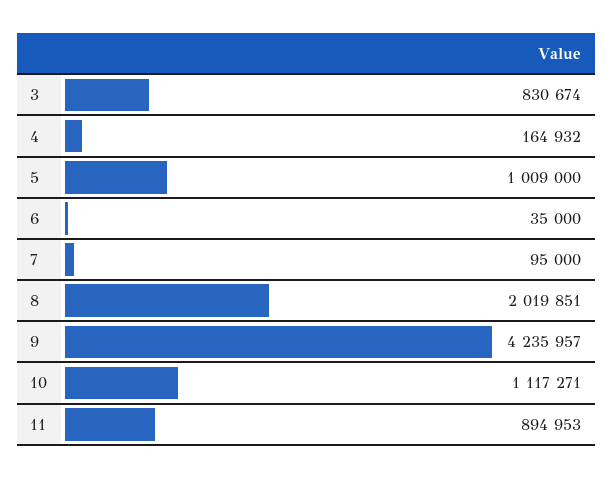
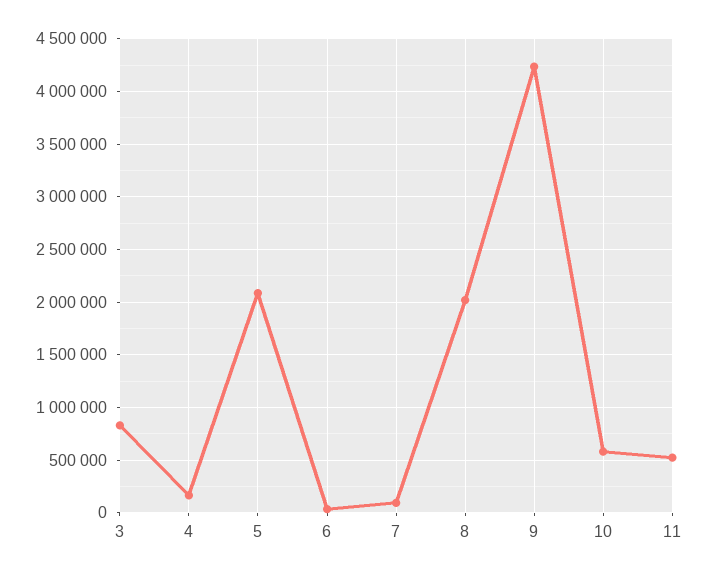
5: 1009000 -> 2100000
10: 1117271 -> 600000
11: 894953 -> 500000

